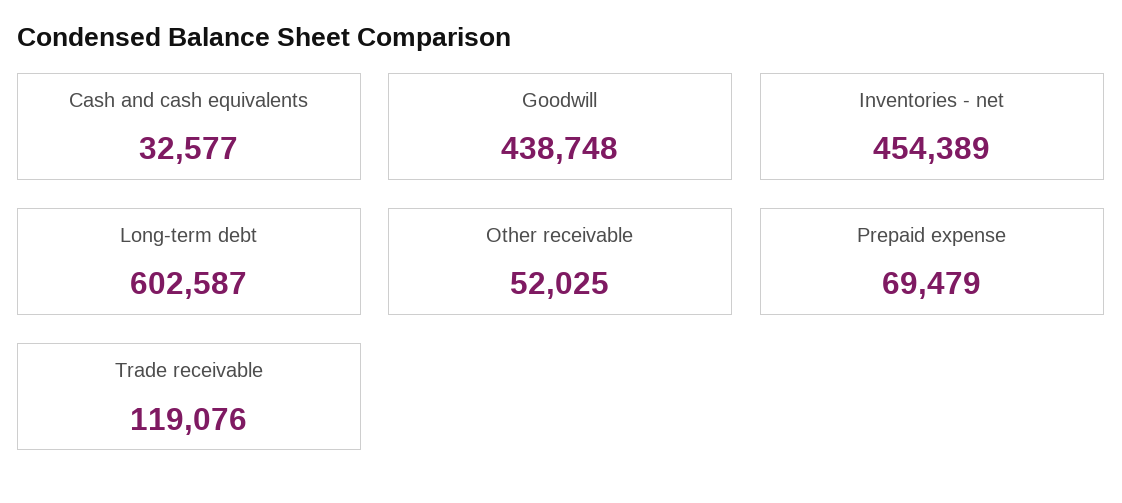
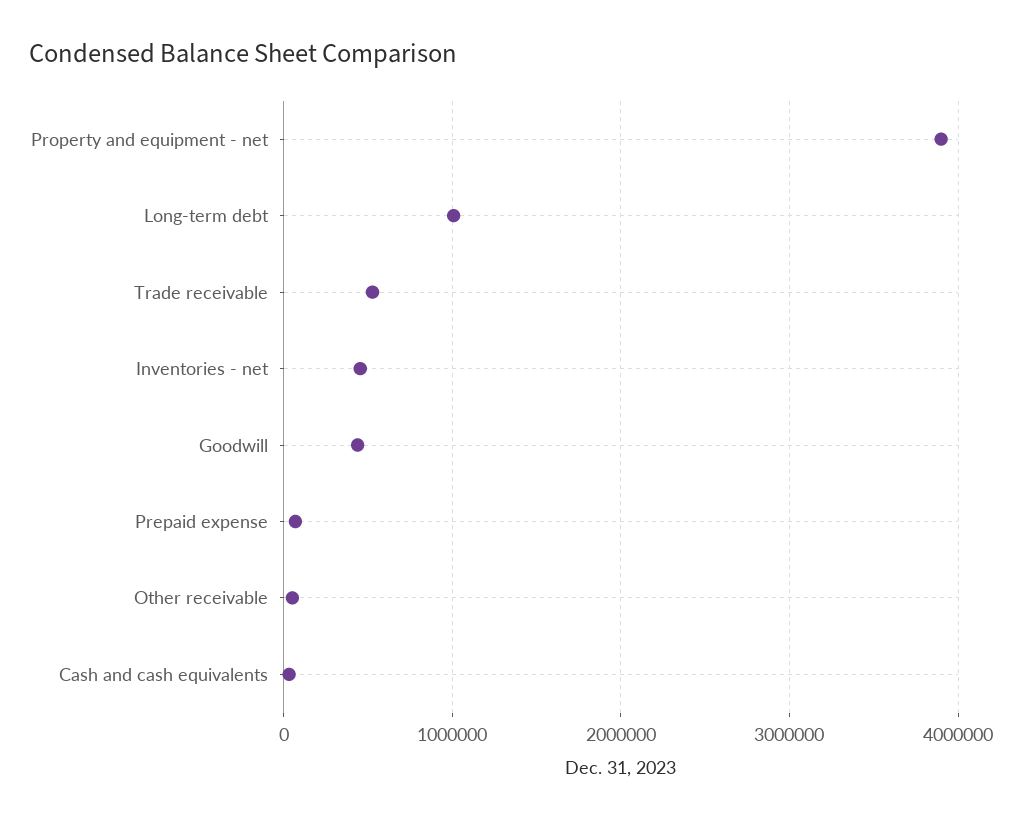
Long-term debt: 602587 -> 1000000
Trade receivable: 119076 -> 500000
Property and equipment - net: none -> 3900000

